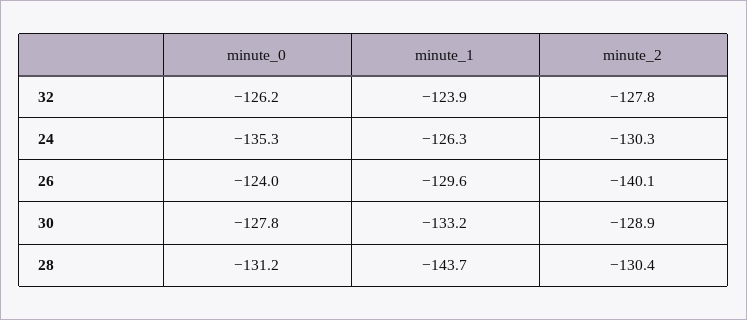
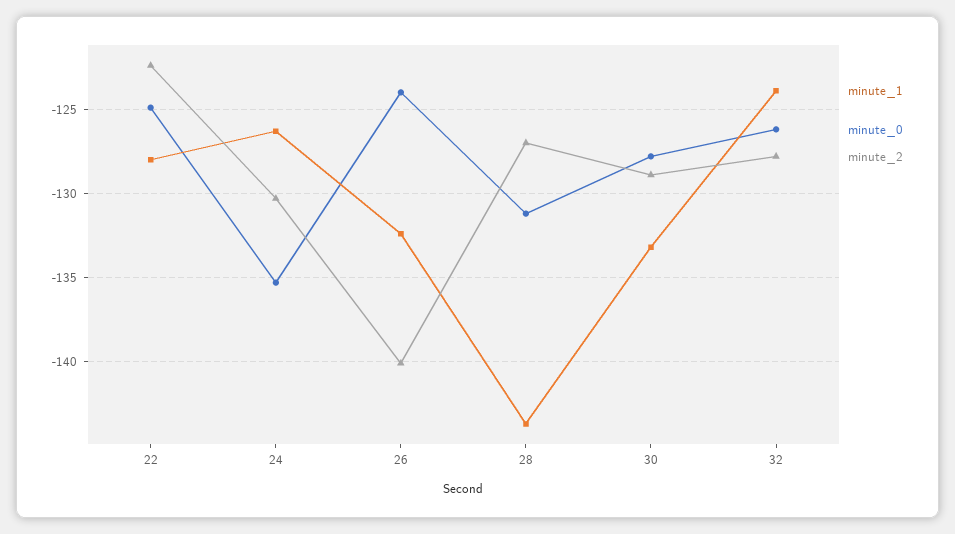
minute_1, 26: -129.6 -> -132.5
minute_2, 28: -130.4 -> -127
minute_1, 22: none -> -128
minute_0, 22: none -> -125
minute_2, 22: none -> -122.5

